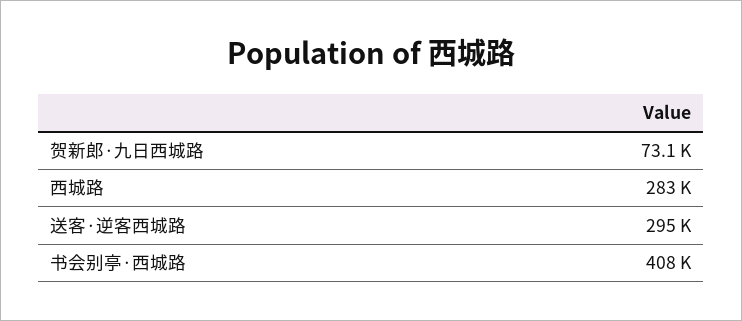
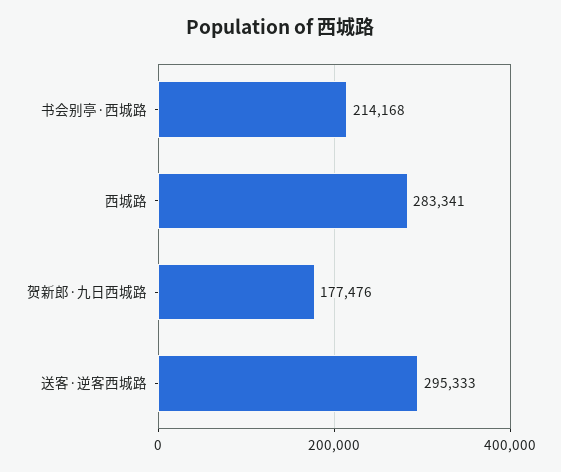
贺新郎·九日西城路: 73100 -> 177476
书会别亭·西城路: 408000 -> 214168

